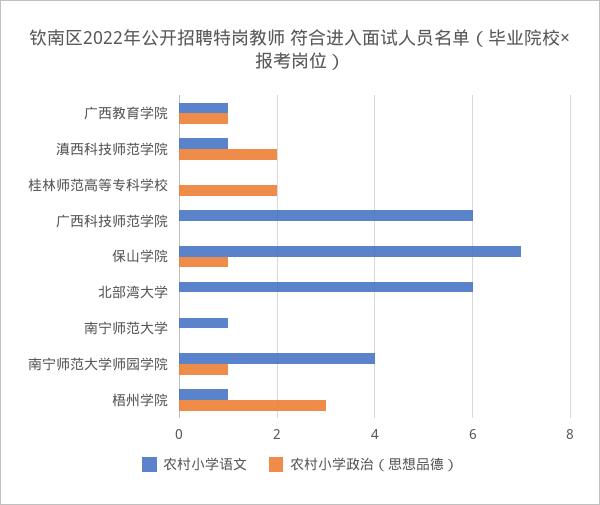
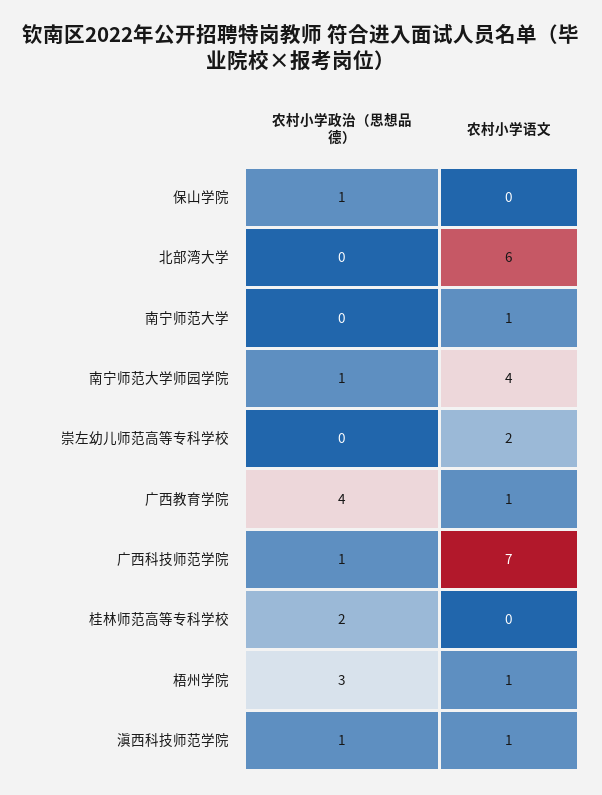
农村小学政治（思想品德）, 广西教育学院: 1 -> 4
农村小学政治（思想品德）, 滇西科技师范学院: 2 -> 1
农村小学语文, 广西科技师范学院: 6 -> 7
农村小学政治（思想品德）, 广西科技师范学院: 0 -> 1
农村小学语文, 保山学院: 7 -> 0
农村小学政治（思想品德）, 崇左幼儿师范高等专科学校: none -> 0
农村小学语文, 崇左幼儿师范高等专科学校: none -> 2

